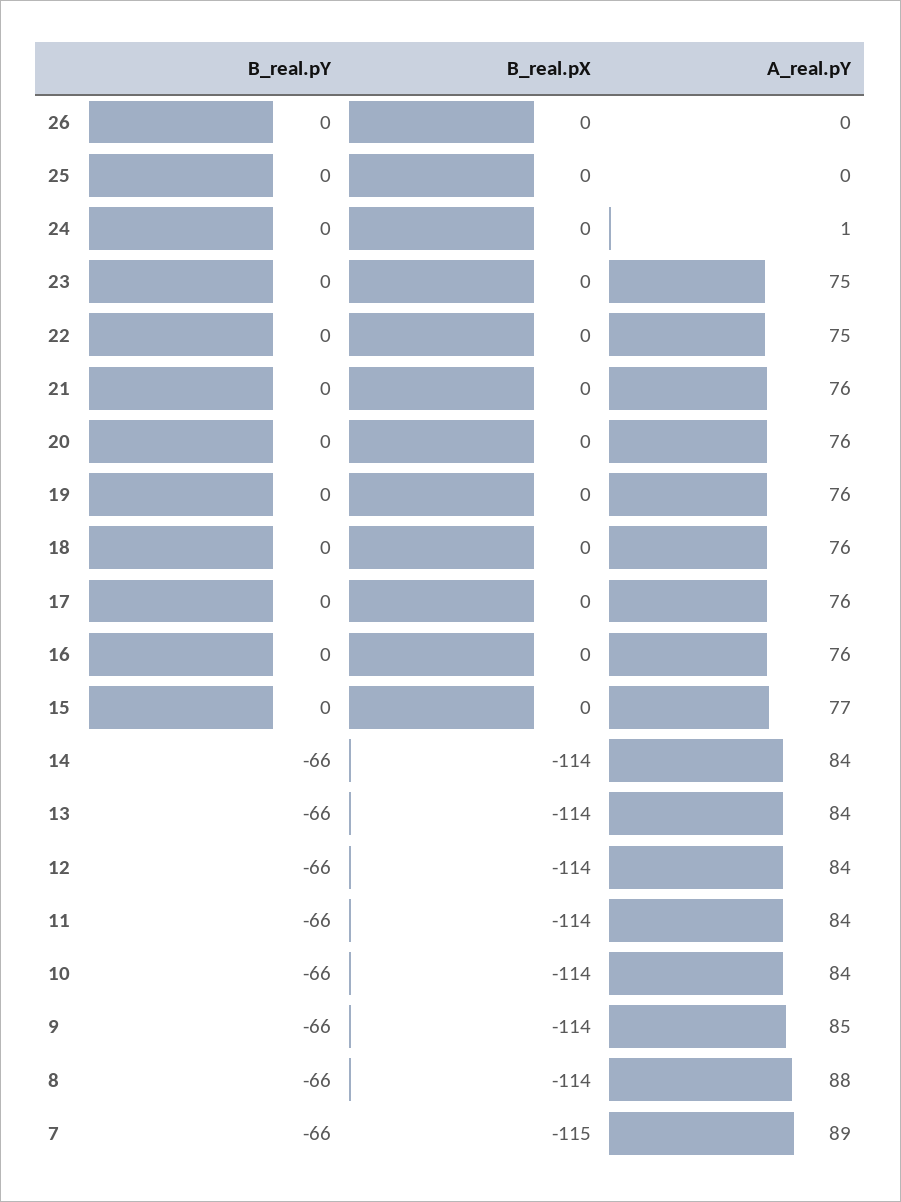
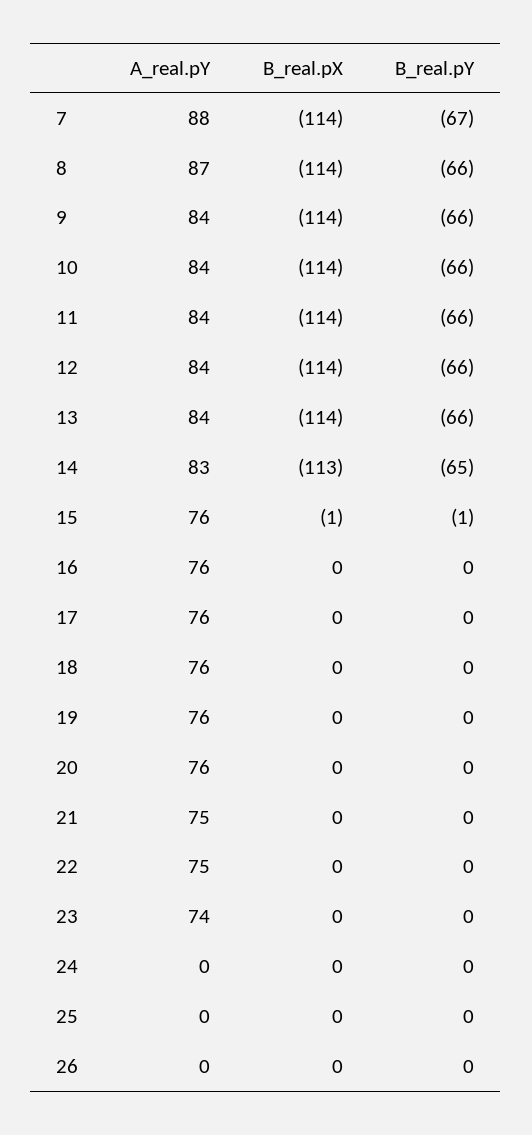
A_real.pY, 24: 1 -> 0
A_real.pY, 23: 75 -> 74
A_real.pY, 21: 76 -> 75
B_real.pY, 15: 0 -> -1
B_real.pX, 15: 0 -> -1
A_real.pY, 15: 77 -> 76
B_real.pY, 14: -66 -> -65
B_real.pX, 14: -114 -> -113
A_real.pY, 14: 84 -> 83
A_real.pY, 9: 85 -> 84
A_real.pY, 8: 88 -> 87
B_real.pY, 7: -66 -> -67
B_real.pX, 7: -115 -> -114
A_real.pY, 7: 89 -> 88

